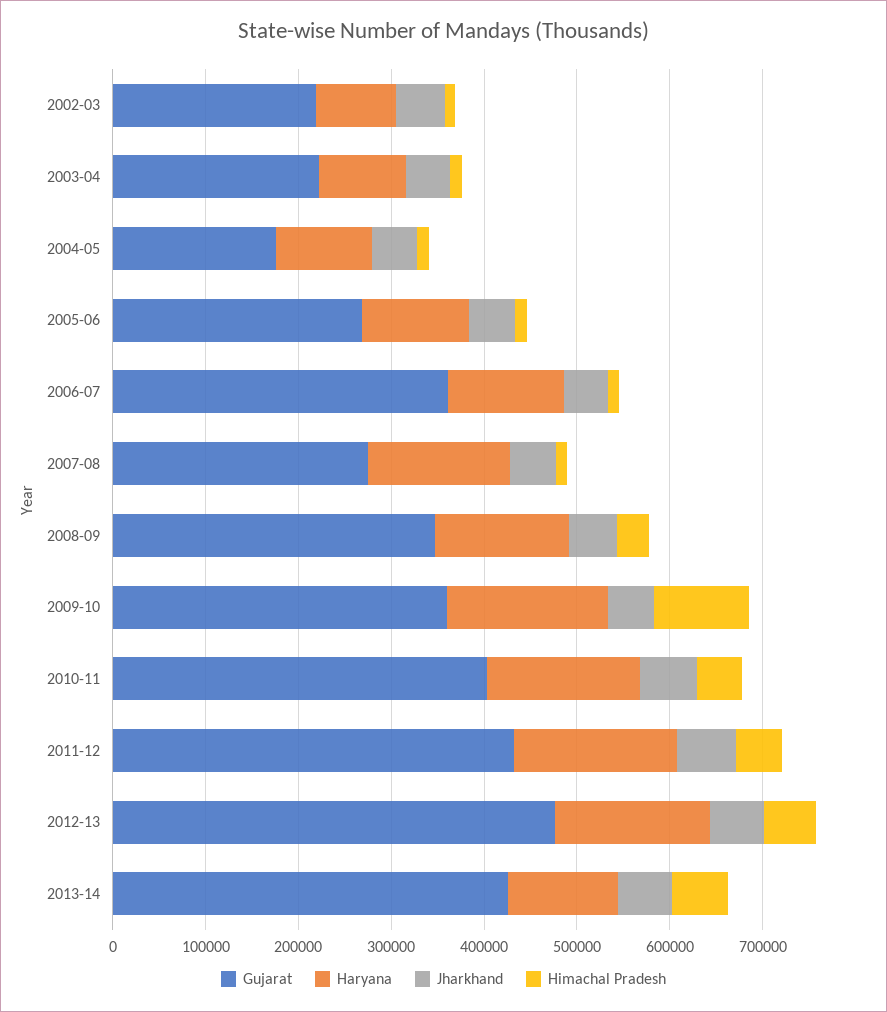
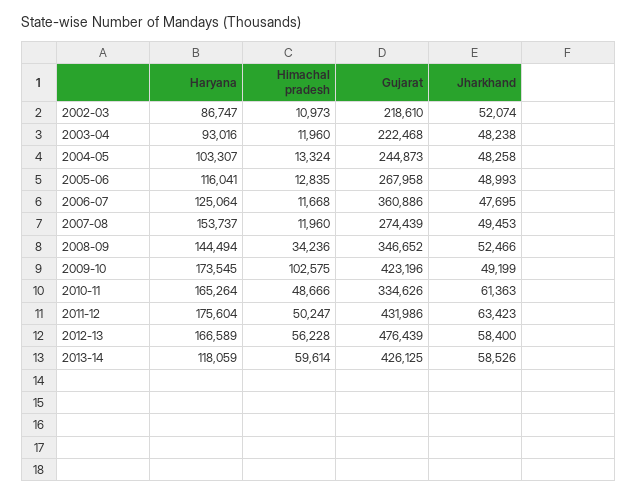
Gujarat, 2004-05: 180000 -> 244873
Gujarat, 2009-10: 360000 -> 423196
Gujarat, 2010-11: 400000 -> 334626

